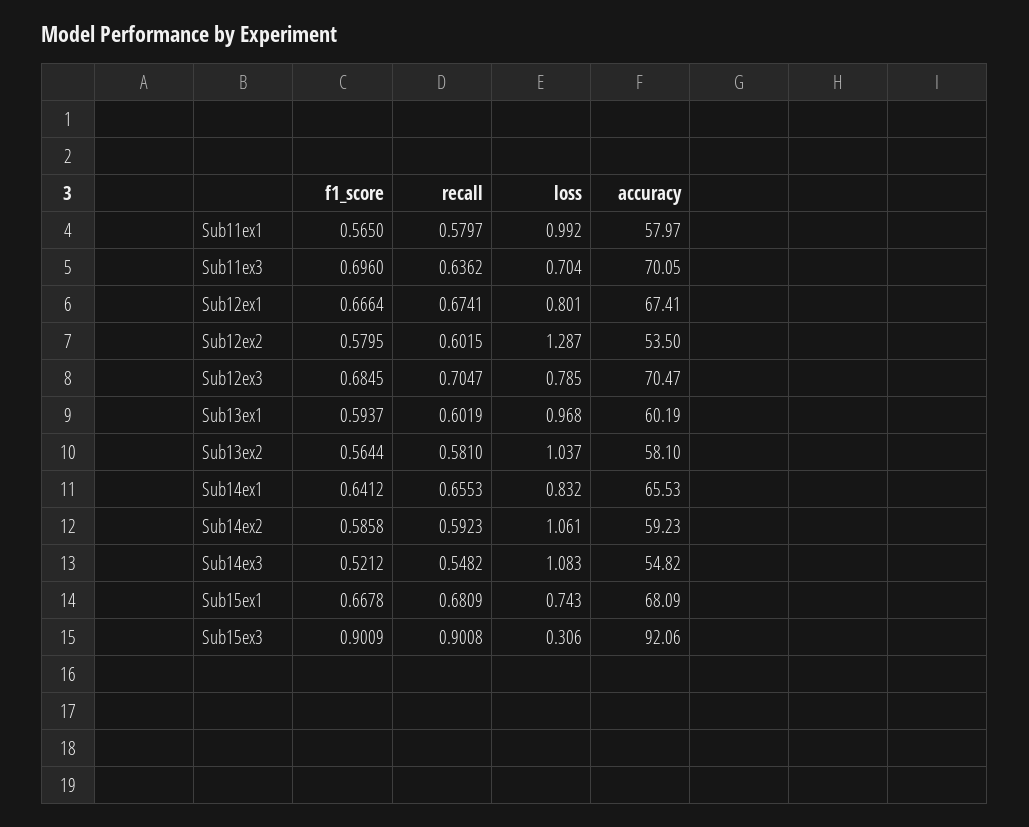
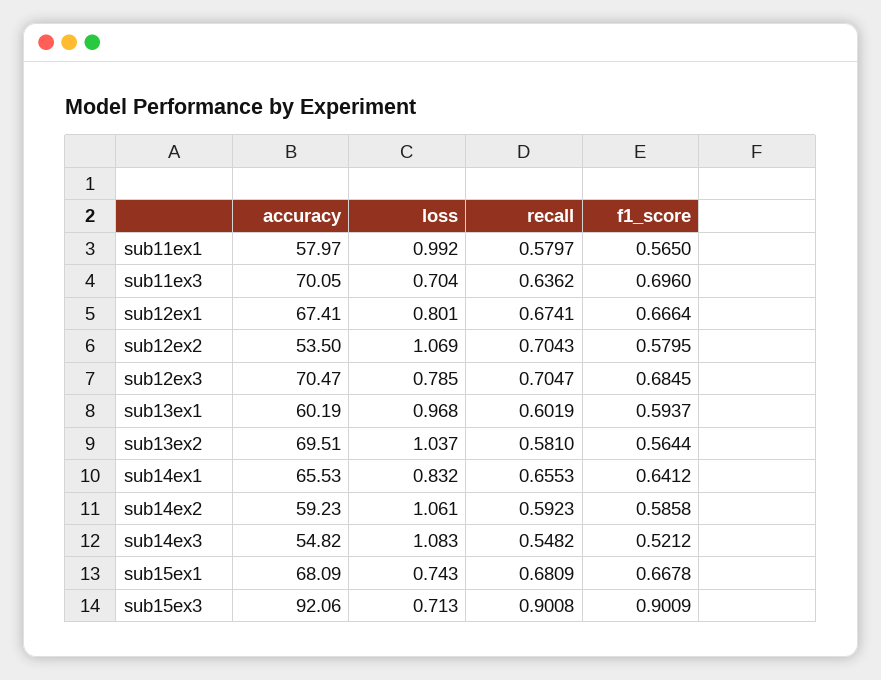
recall, Sub12ex2: 0.6015 -> 0.7043
loss, Sub12ex2: 1.287 -> 1.069
accuracy, Sub13ex2: 58.1 -> 69.51
loss, Sub15ex3: 0.306 -> 0.713

